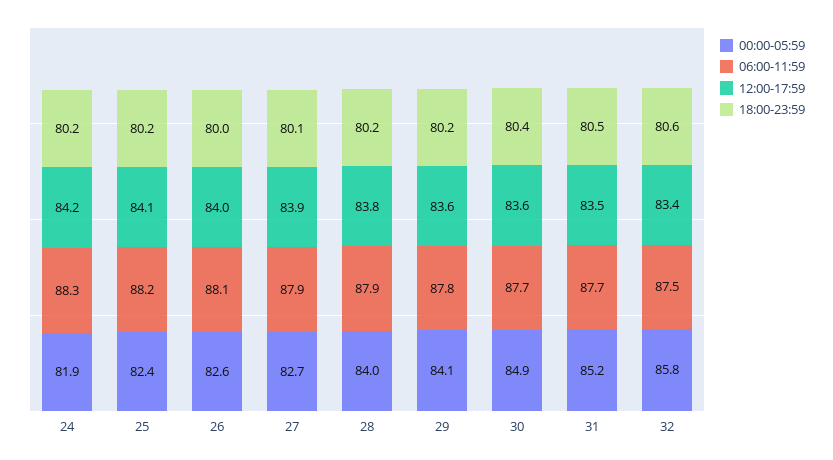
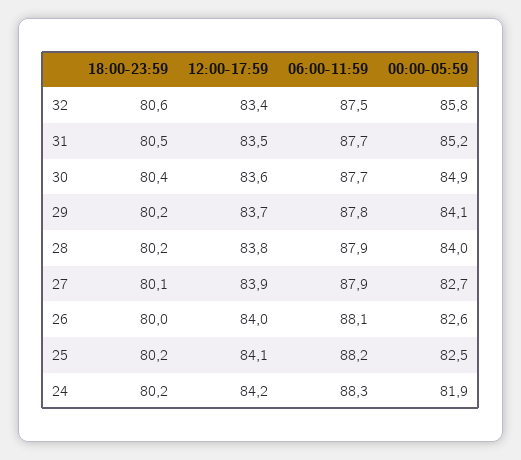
00:00-05:59, 25: 82.4 -> 82.5
12:00-17:59, 29: 83.6 -> 83.7

